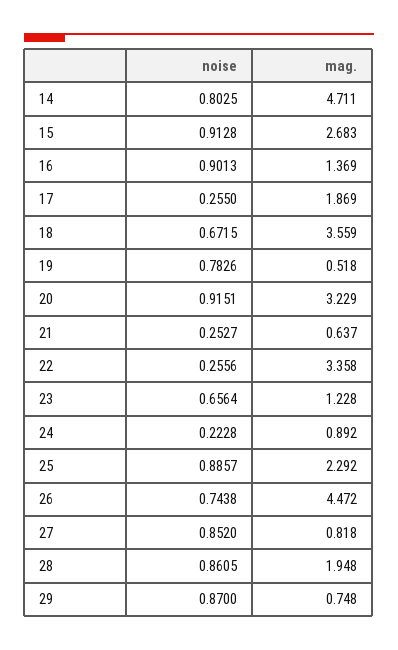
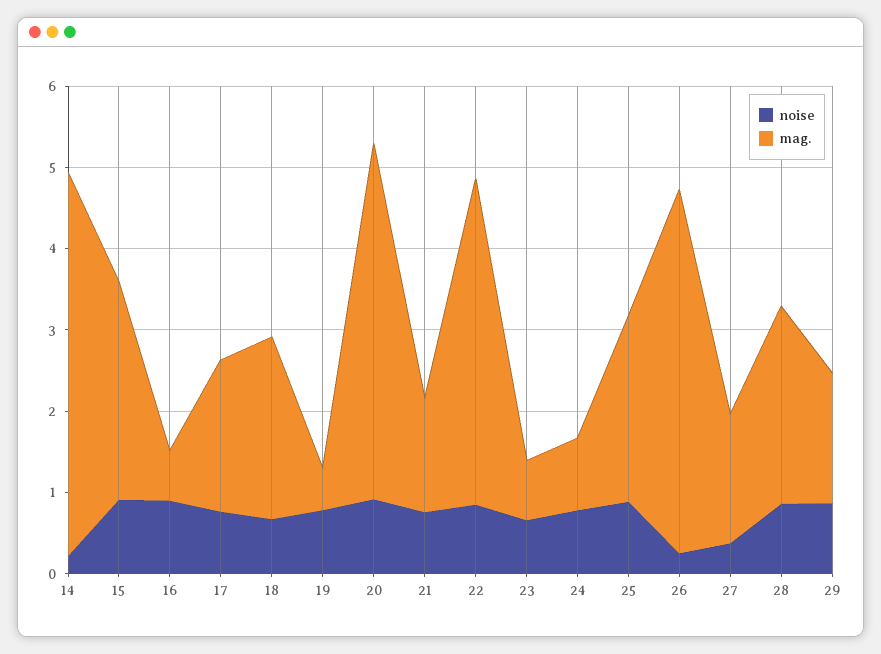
noise, 14: 0.8025 -> 0.2
mag., 16: 1.369 -> 0.6
noise, 17: 0.255 -> 0.8
mag., 18: 3.559 -> 2.2
mag., 20: 3.229 -> 4.4
noise, 21: 0.2527 -> 0.8
mag., 21: 0.637 -> 1.4
noise, 22: 0.2556 -> 0.8
mag., 22: 3.358 -> 4
mag., 23: 1.228 -> 0.8
noise, 24: 0.2228 -> 0.8
noise, 26: 0.7438 -> 0.2
noise, 27: 0.852 -> 0.4
mag., 27: 0.818 -> 1.6
mag., 28: 1.948 -> 2.4
mag., 29: 0.748 -> 1.6

